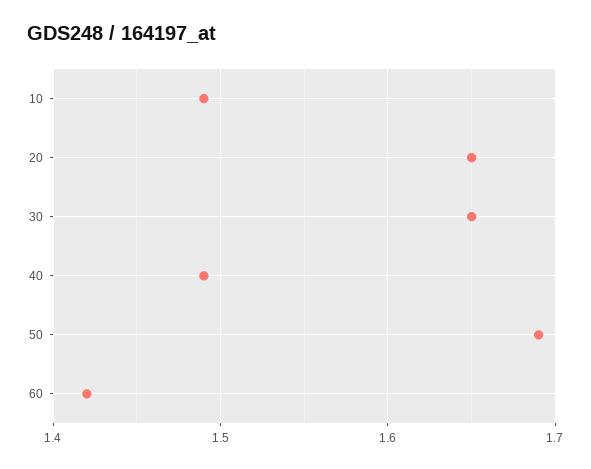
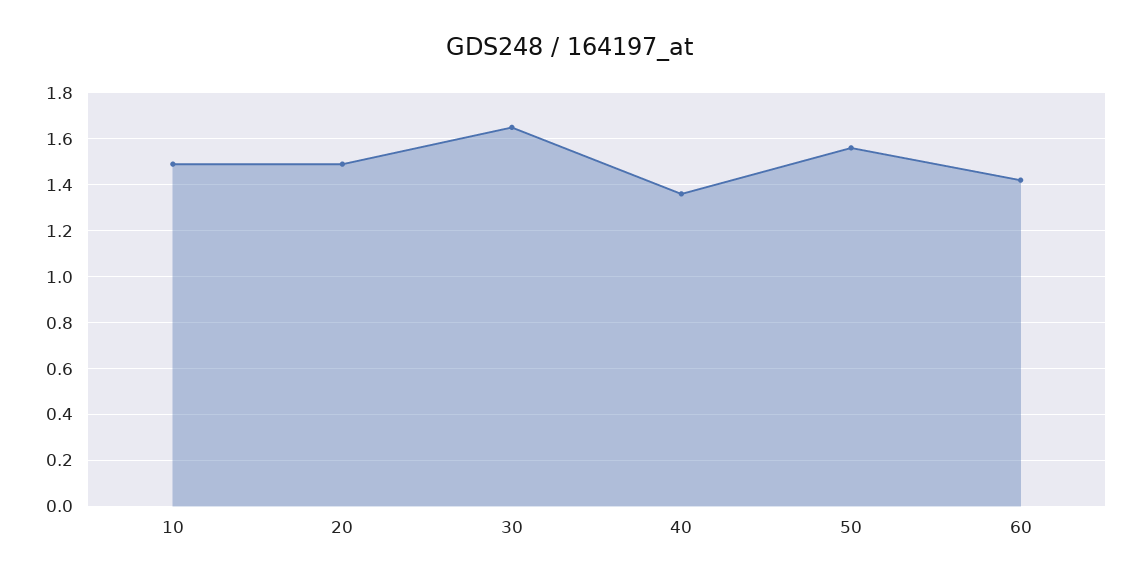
20: 1.65 -> 1.5
40: 1.49 -> 1.35
50: 1.69 -> 1.55

